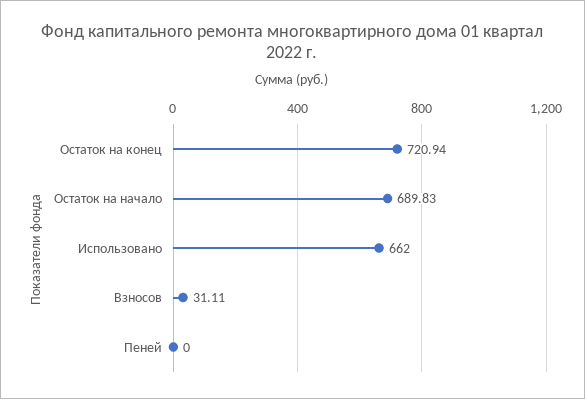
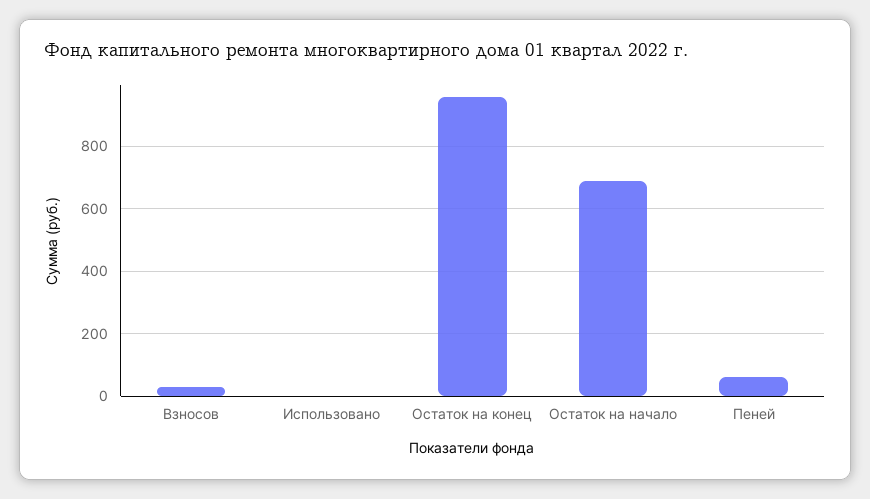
Остаток на конец: 720.94 -> 960
Использовано: 662 -> 0
Пеней: 0 -> 60

